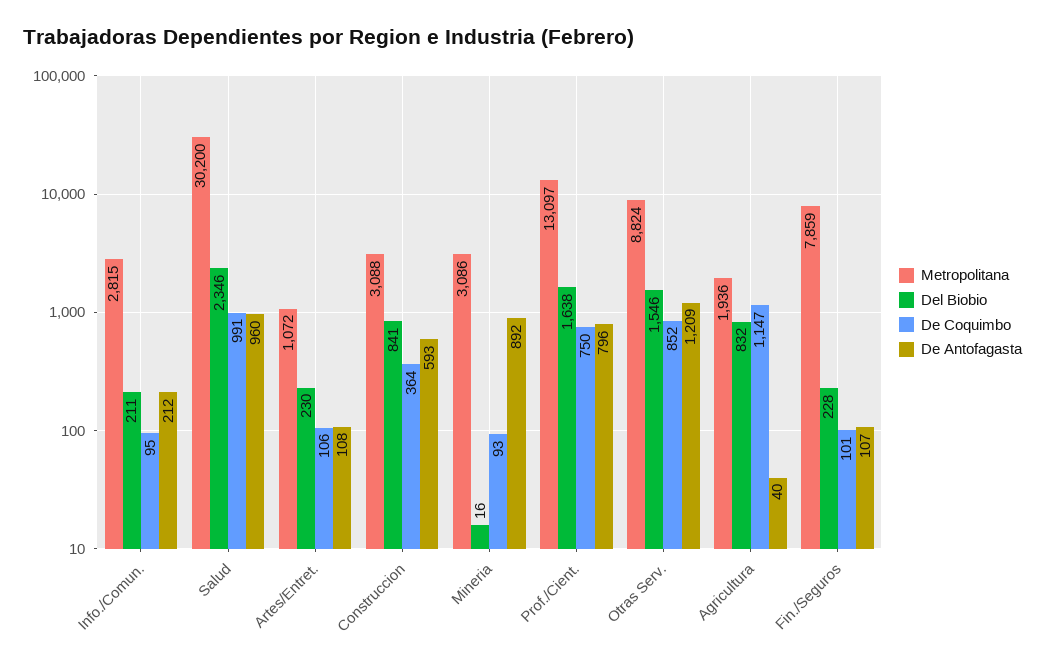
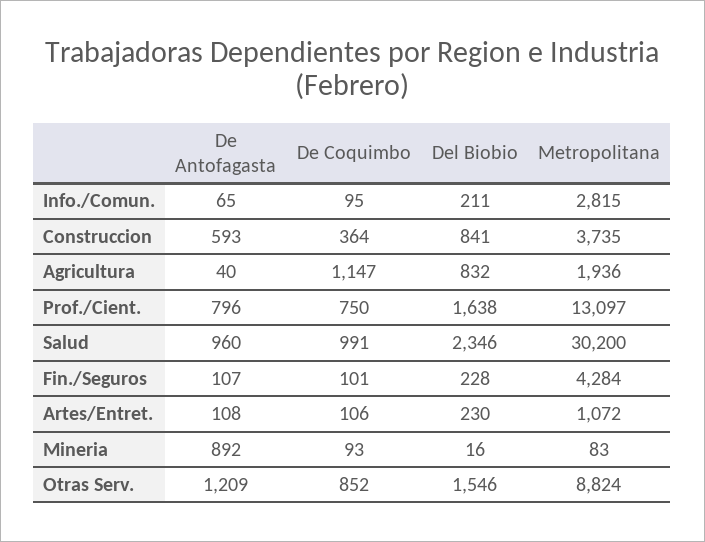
De Antofagasta, Info./Comun.: 212 -> 65
Metropolitana, Construccion: 3088 -> 3735
Metropolitana, Mineria: 3086 -> 83
Metropolitana, Fin./Seguros: 7859 -> 4284

